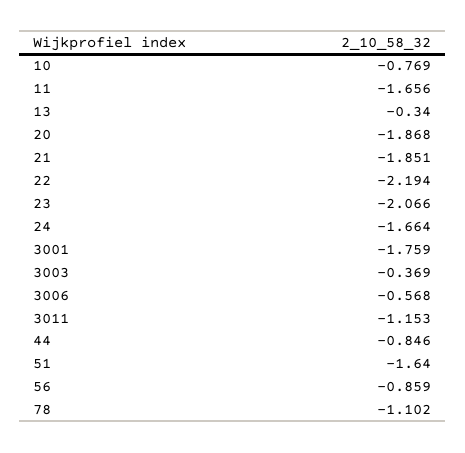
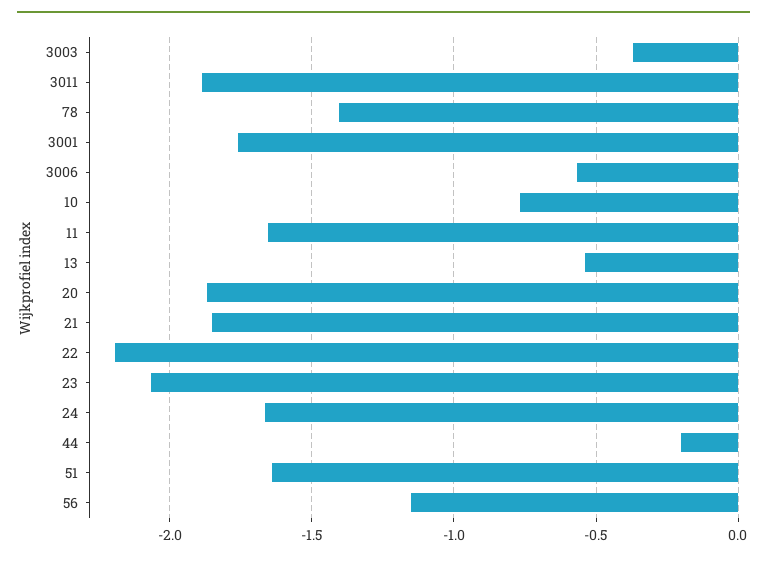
13: -0.34 -> -0.55
3011: -1.153 -> -1.9
44: -0.846 -> -0.2
56: -0.859 -> -1.15
78: -1.102 -> -1.4

